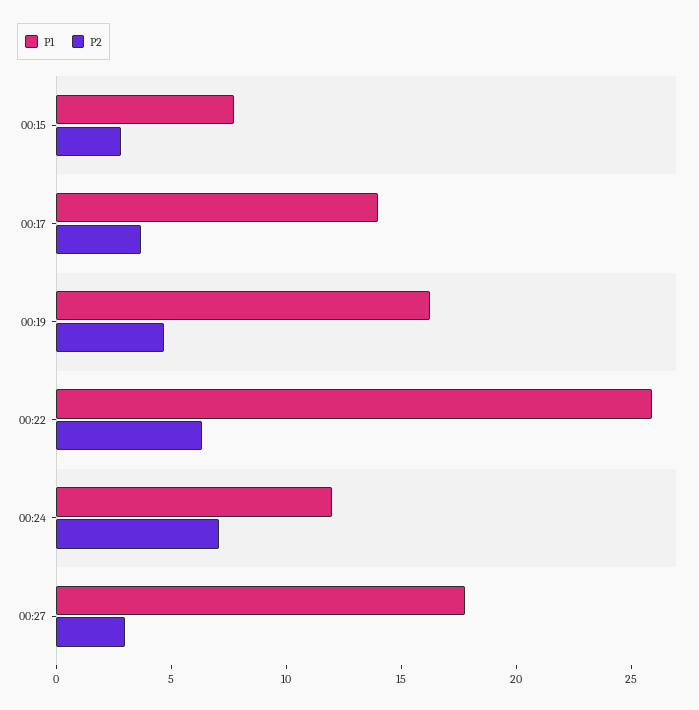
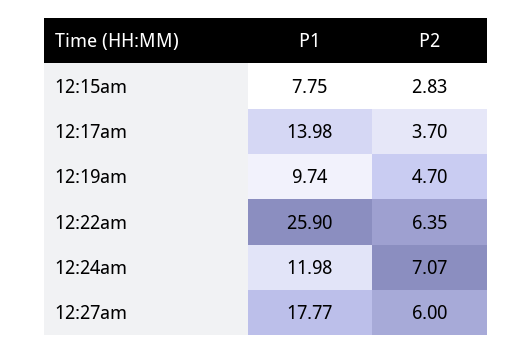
P1, 00:19: 16 -> 9.74
P2, 00:27: 3 -> 6

